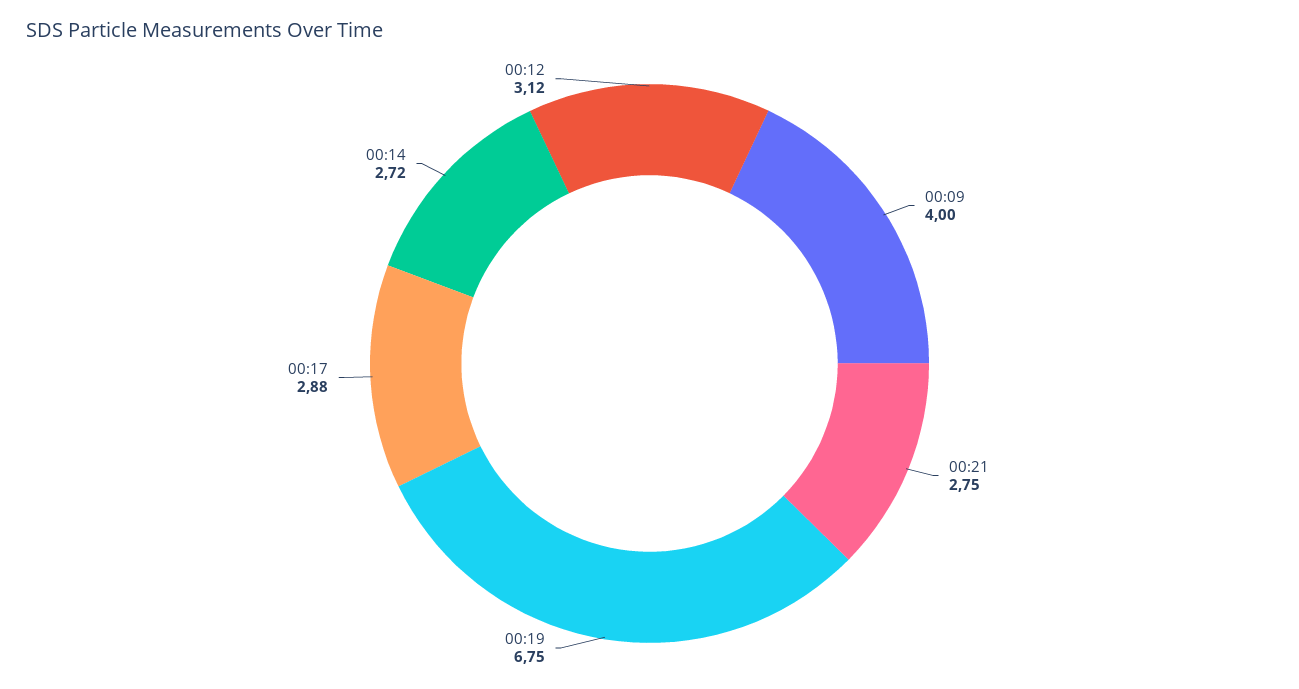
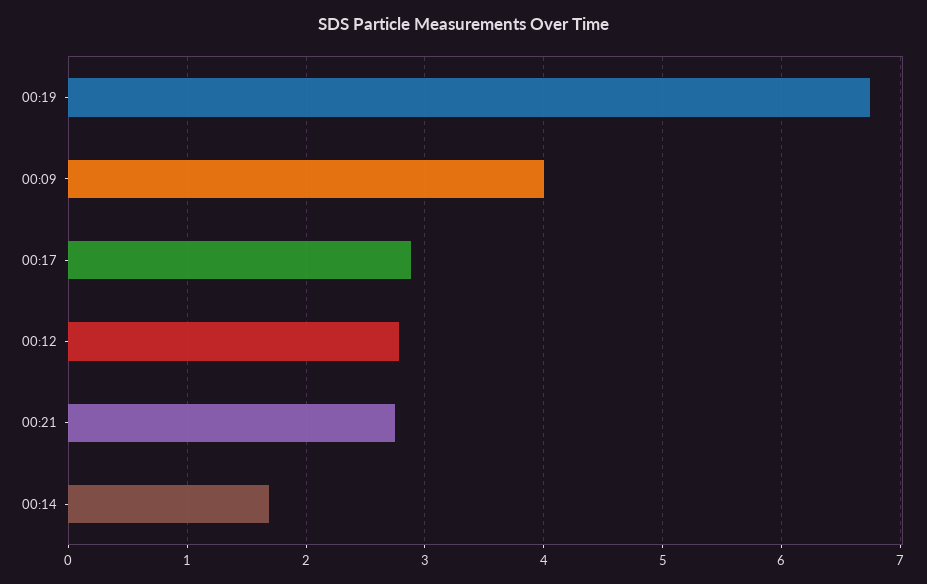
00:14: 2.72 -> 1.7
00:12: 3.12 -> 2.8

